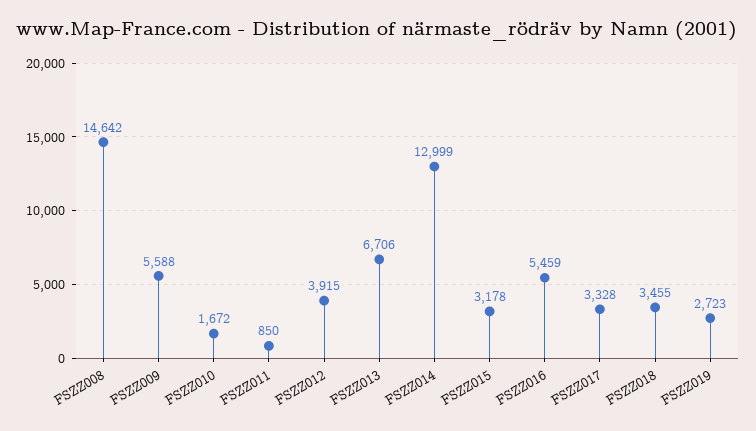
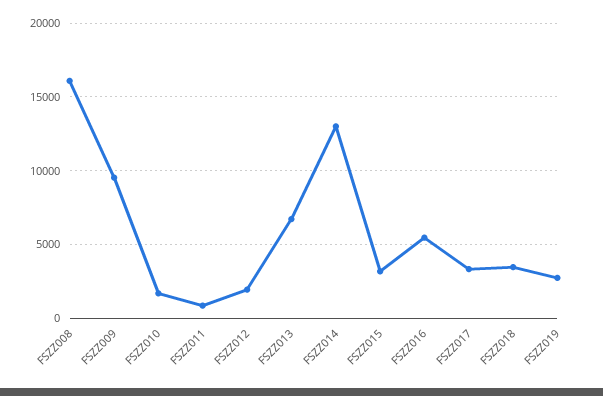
FSZZ008: 14642 -> 16000
FSZZ009: 5588 -> 9500
FSZZ012: 3915 -> 2000

